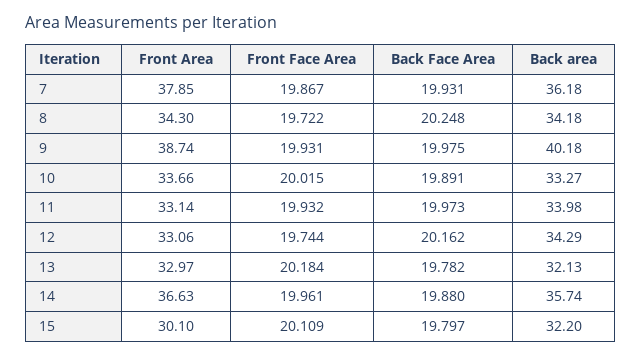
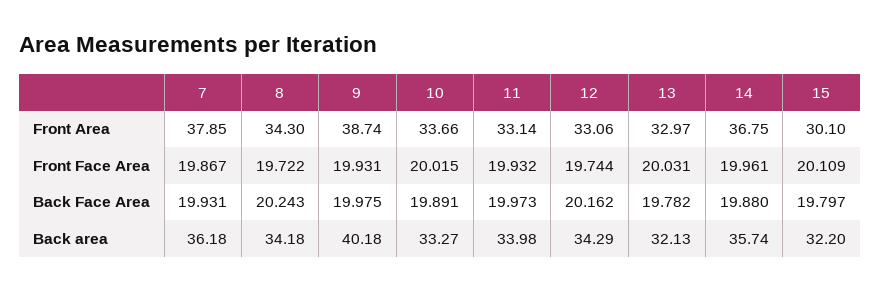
Back Face Area, 8: 20.248 -> 20.243
Front Face Area, 13: 20.184 -> 20.031
Front Area, 14: 36.63 -> 36.75

